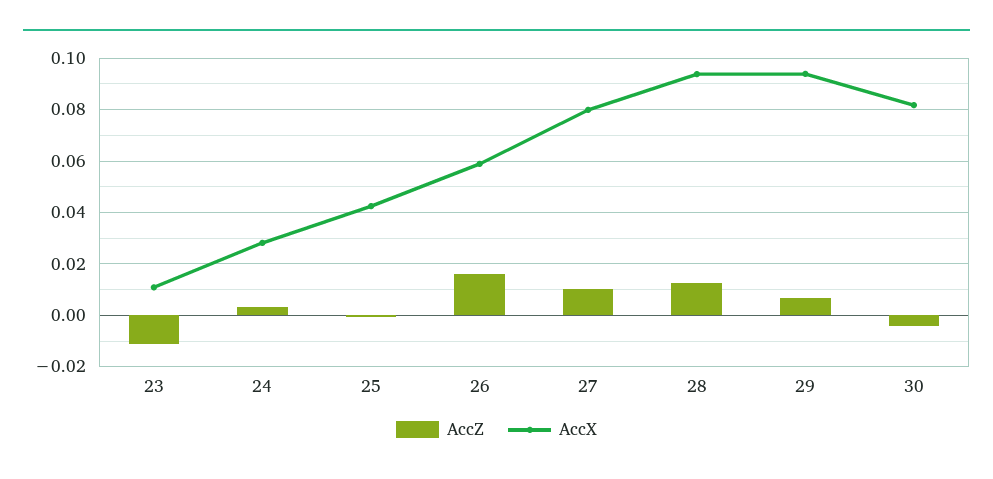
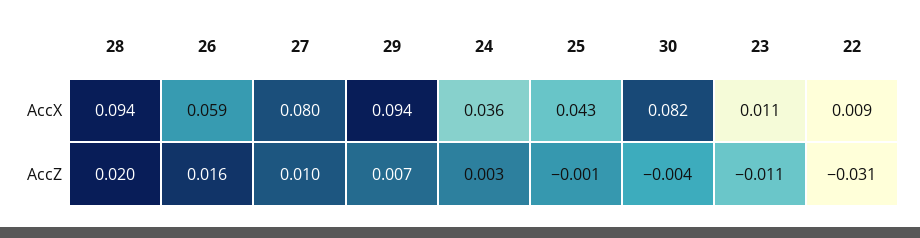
AccX, 24: 0.0275 -> 0.036
AccZ, 28: 0.0125 -> 0.02
AccX, 22: none -> 0.009
AccZ, 22: none -> -0.031

